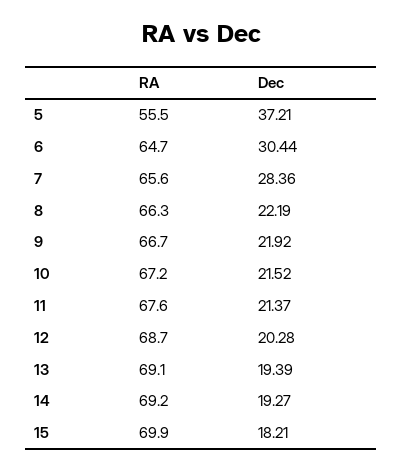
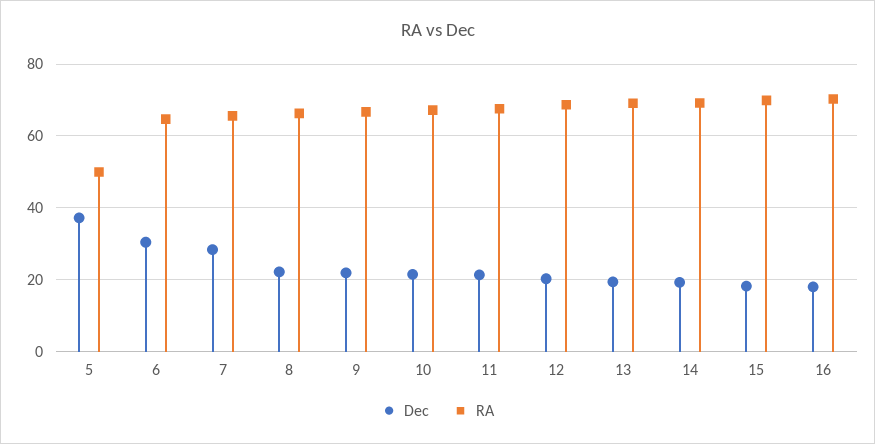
RA, 5: 55.5 -> 50
Dec, 16: none -> 18
RA, 16: none -> 70

